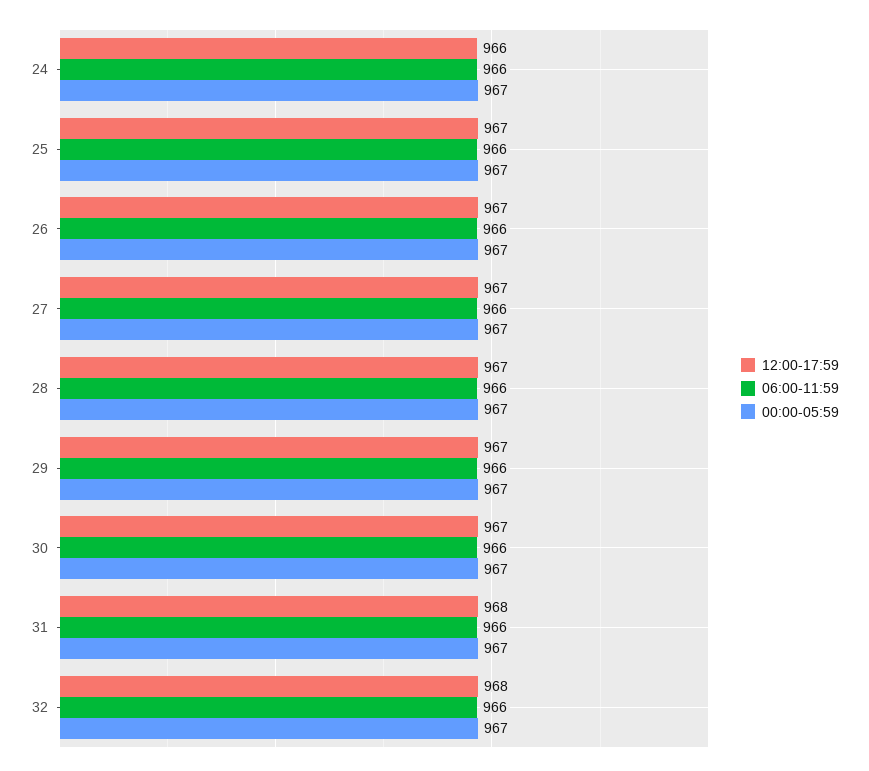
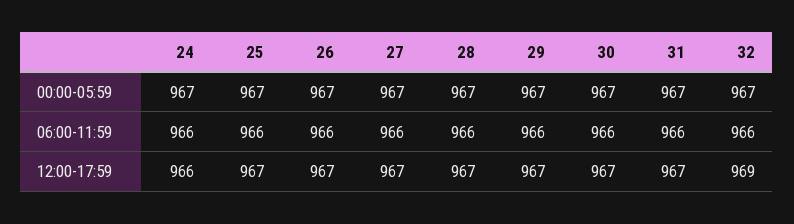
12:00-17:59, 31: 968 -> 967
12:00-17:59, 32: 968 -> 969

